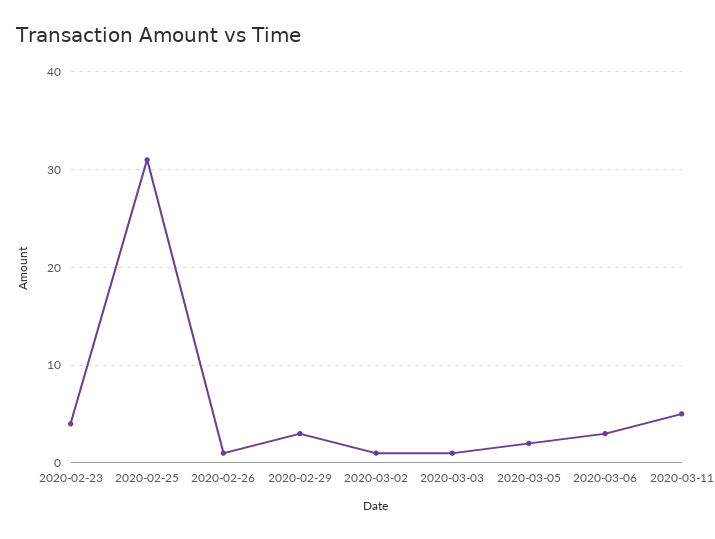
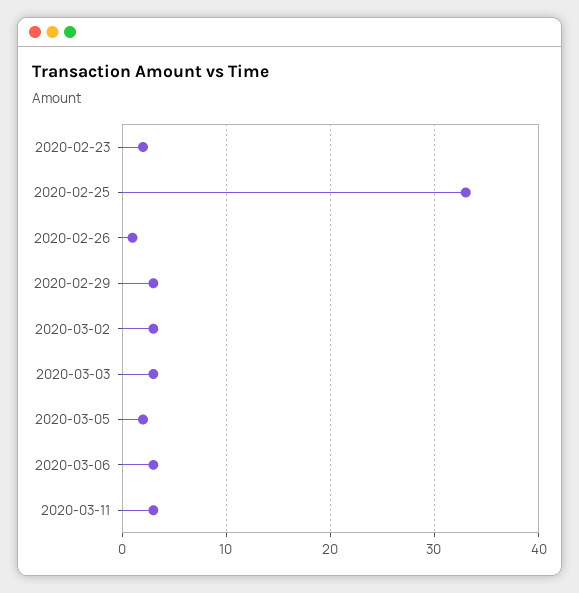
2020-02-23: 4 -> 2
2020-02-25: 31 -> 33
2020-03-02: 1 -> 3
2020-03-03: 1 -> 3
2020-03-11: 5 -> 3

